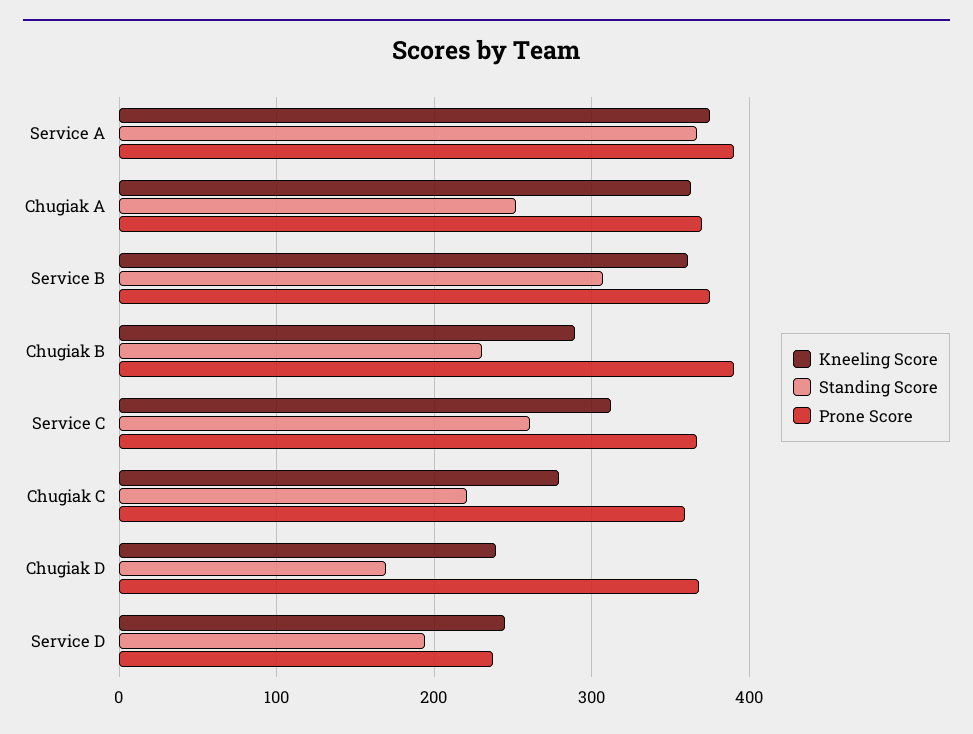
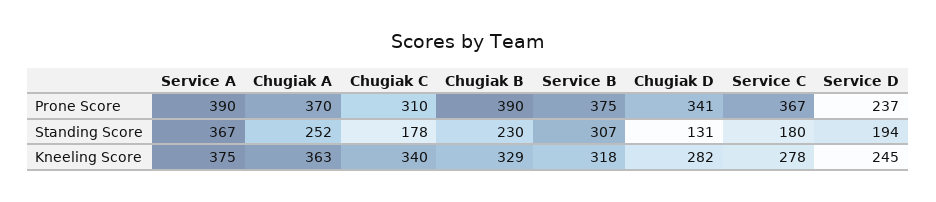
Kneeling Score, Service B: 360 -> 318
Kneeling Score, Chugiak B: 290 -> 329
Kneeling Score, Service C: 310 -> 278
Standing Score, Service C: 260 -> 180
Kneeling Score, Chugiak C: 280 -> 340
Standing Score, Chugiak C: 220 -> 178
Prone Score, Chugiak C: 360 -> 310
Kneeling Score, Chugiak D: 240 -> 282
Standing Score, Chugiak D: 170 -> 131
Prone Score, Chugiak D: 370 -> 341

